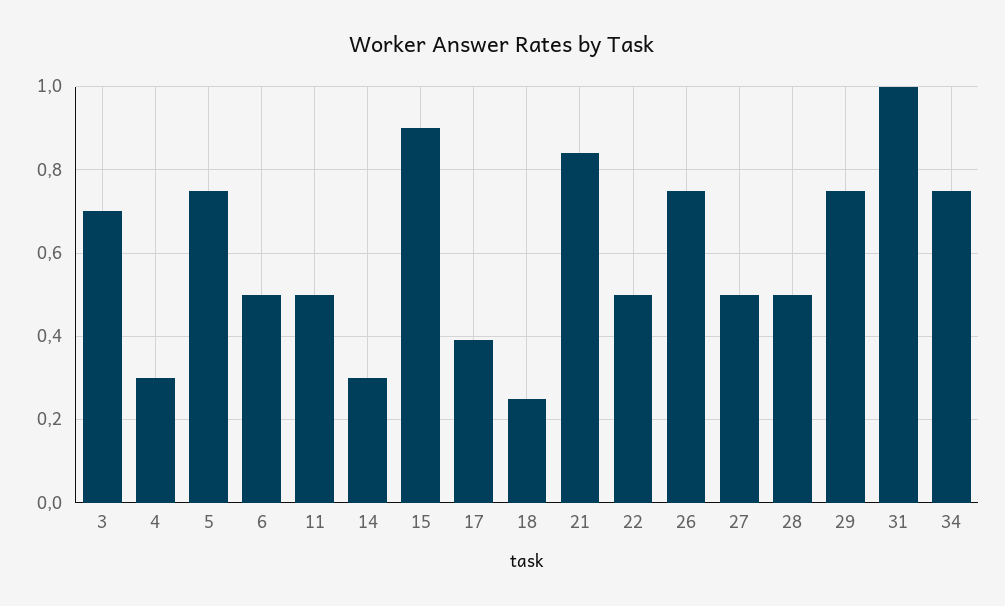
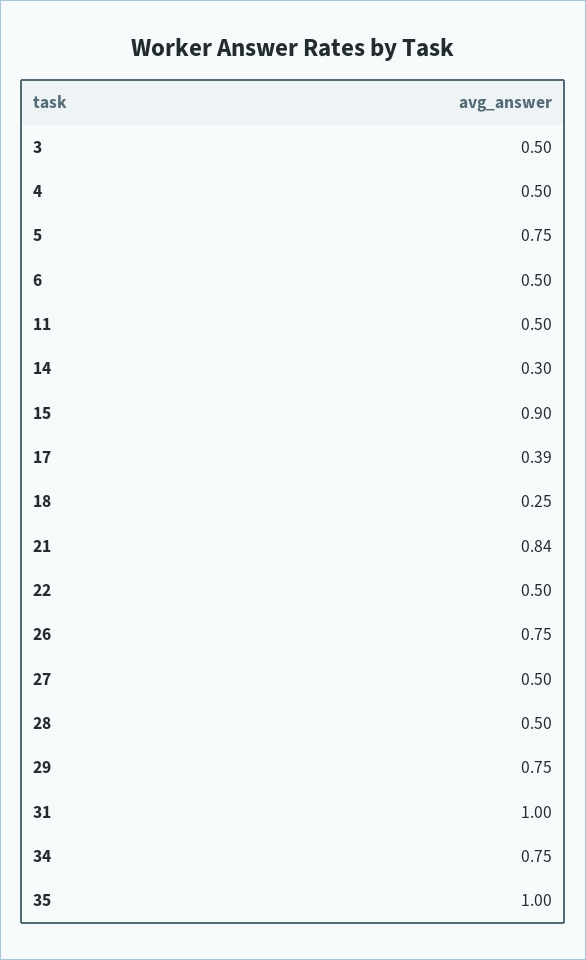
3: 0.7 -> 0.5
4: 0.3 -> 0.5
35: none -> 1

